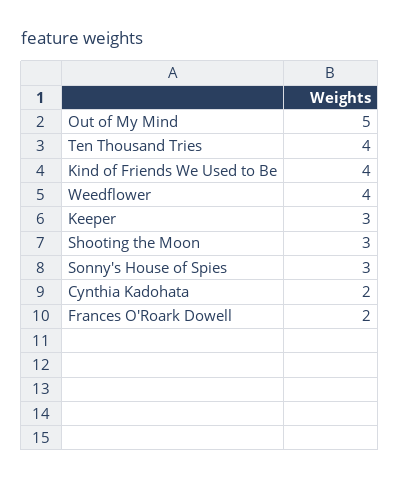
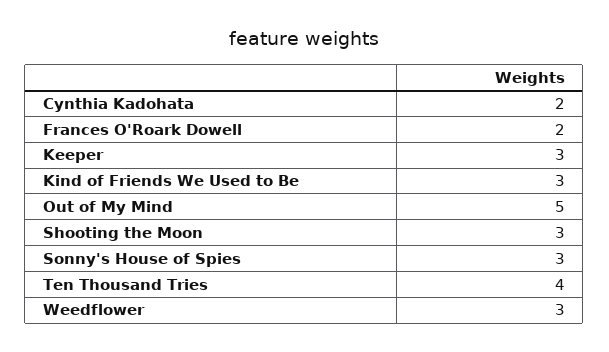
Kind of Friends We Used to Be: 4 -> 3
Weedflower: 4 -> 3

